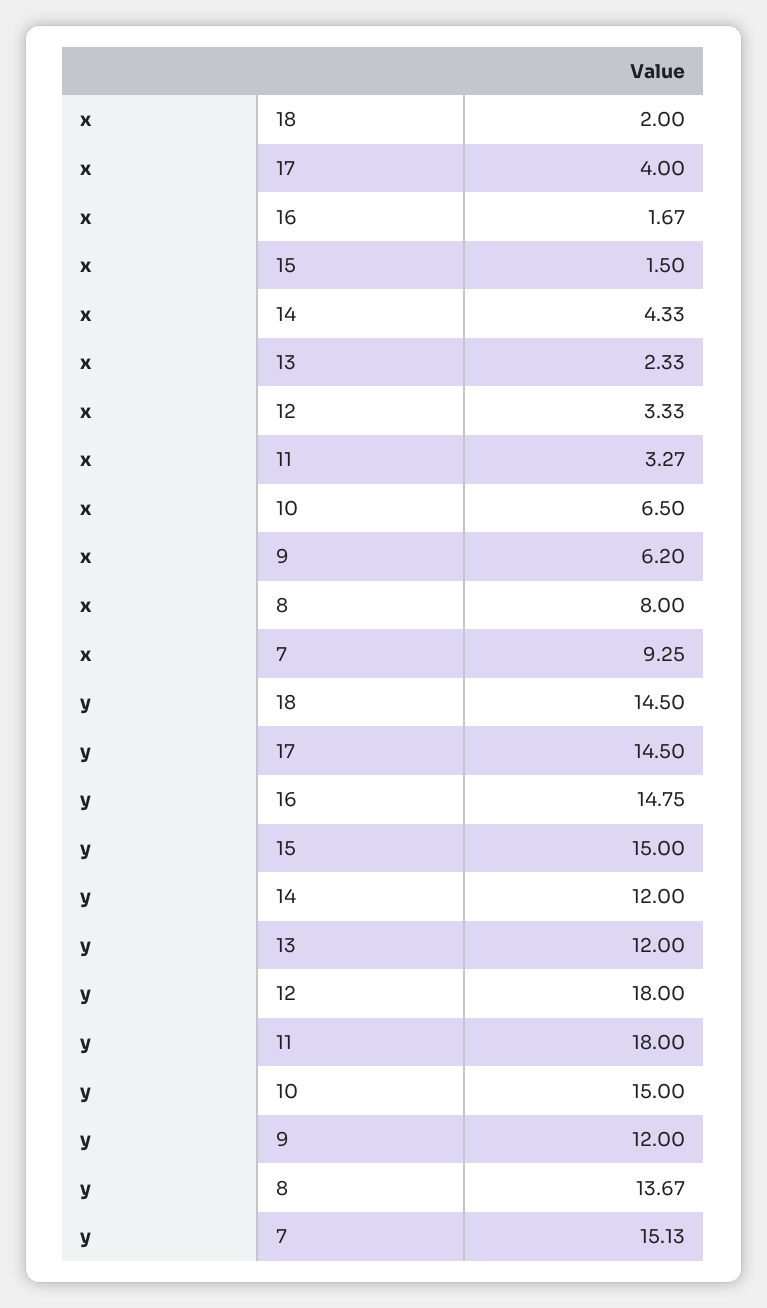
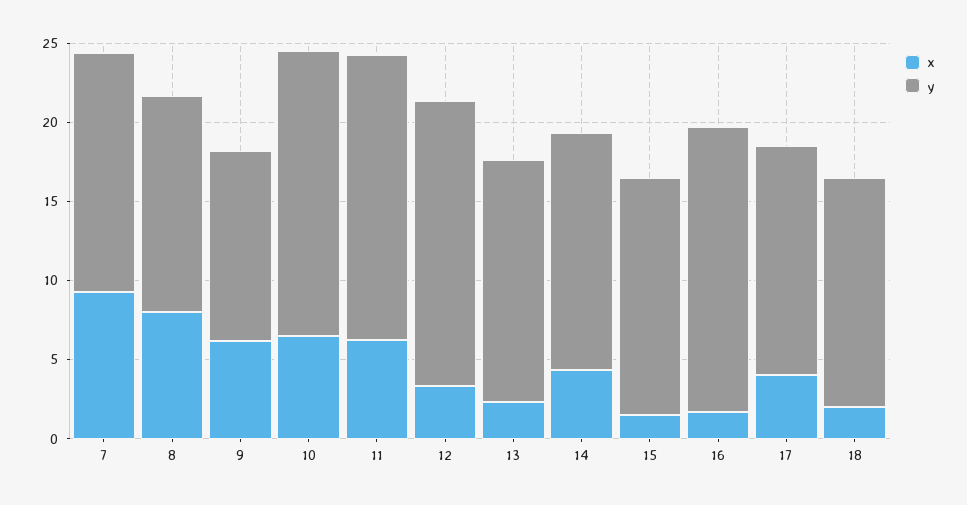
x, 11: 3.27 -> 6
y, 16: 14.75 -> 18
y, 14: 12 -> 15
y, 13: 12 -> 15
y, 10: 15 -> 18

